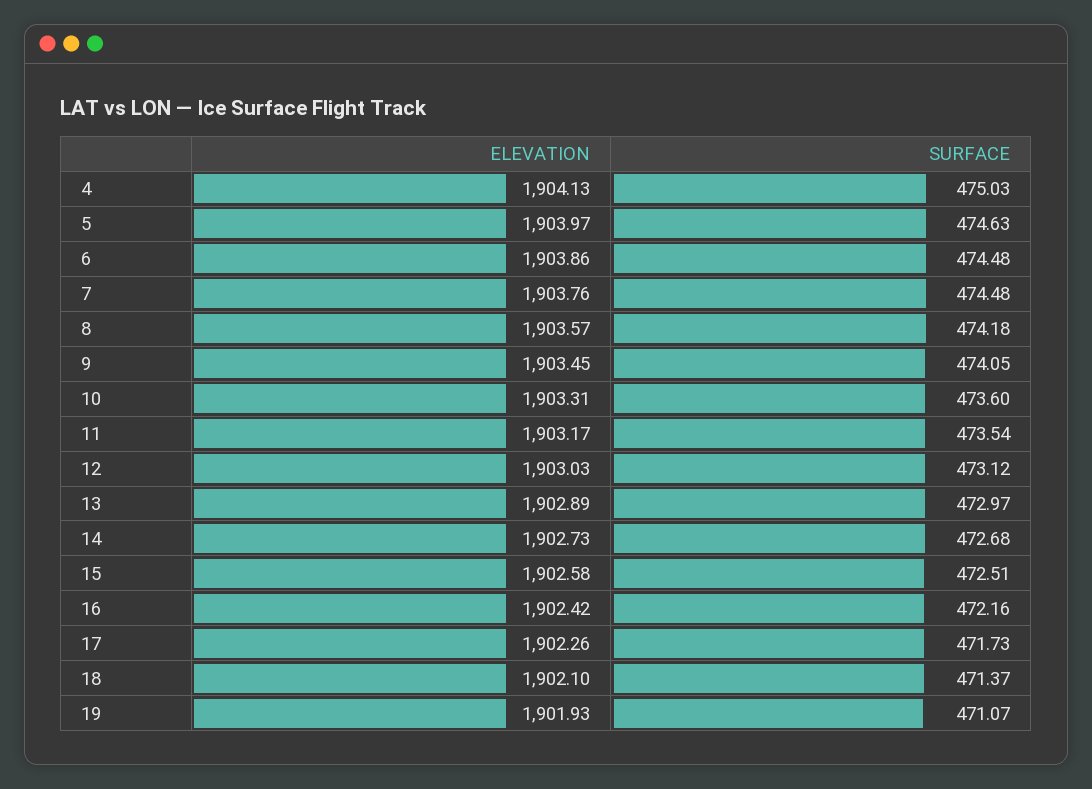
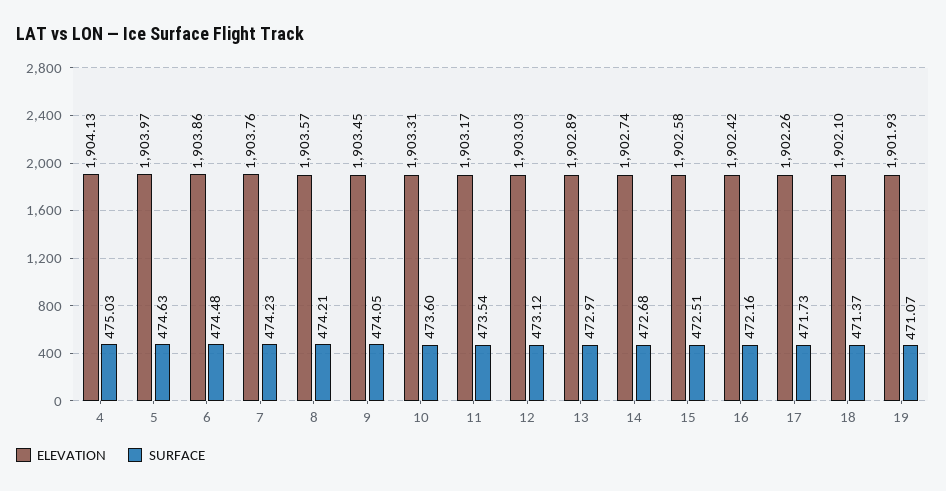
SURFACE, 7: 474.48 -> 474.23
SURFACE, 8: 474.18 -> 474.21
ELEVATION, 14: 1902.73 -> 1902.74

